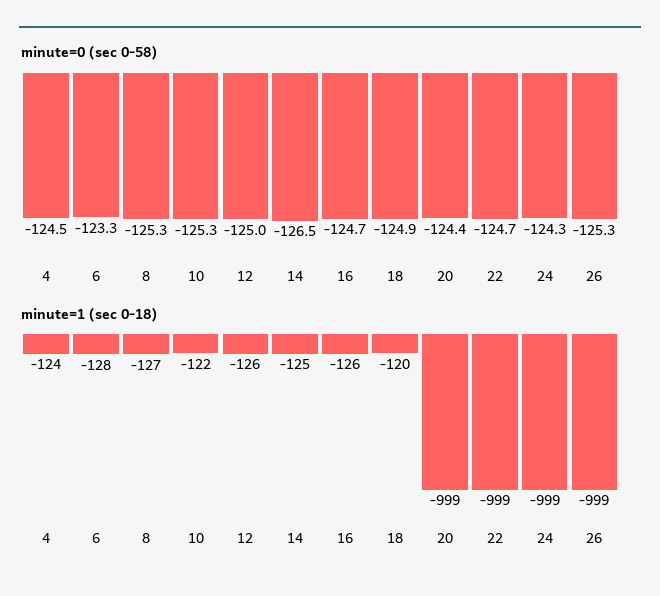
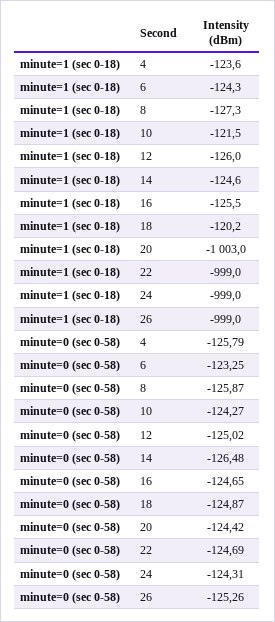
minute=0 (sec 0-58), 4: -124.5 -> -125.79
minute=0 (sec 0-58), 8: -125.3 -> -125.87
minute=0 (sec 0-58), 10: -125.3 -> -124.27
minute=1 (sec 0-18), 6: -128 -> -124.3
minute=1 (sec 0-18), 20: -999 -> -1003

